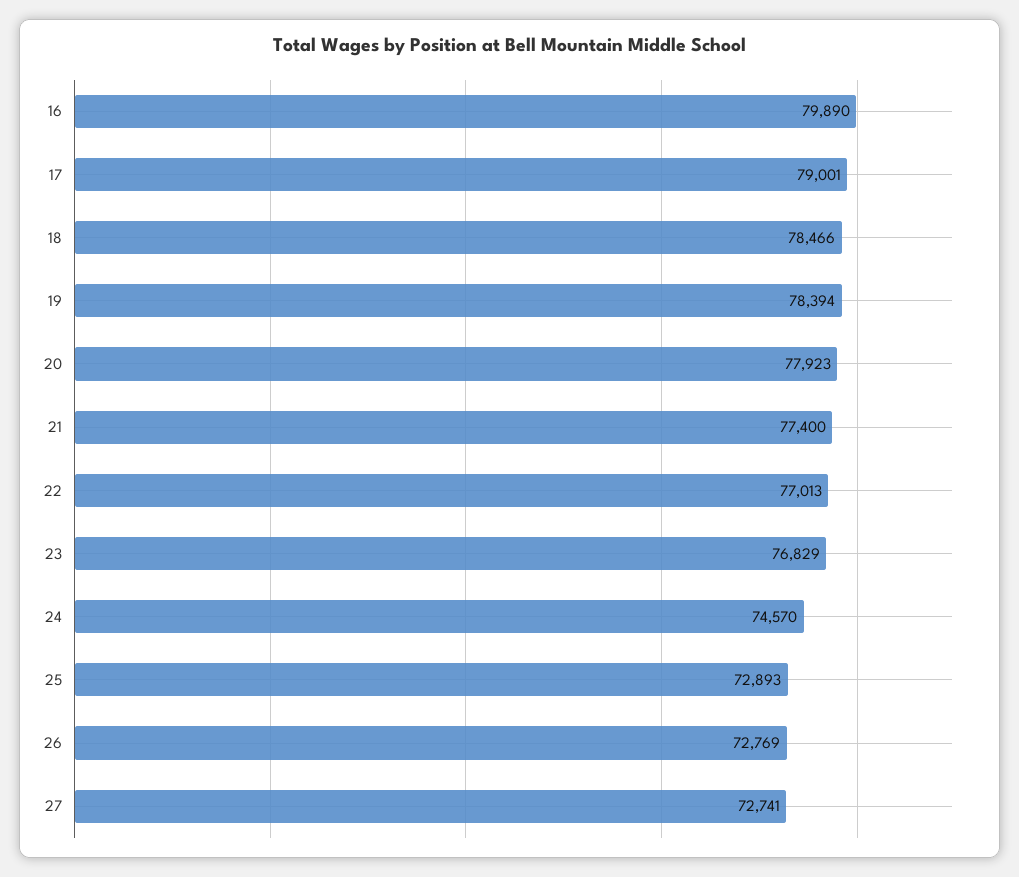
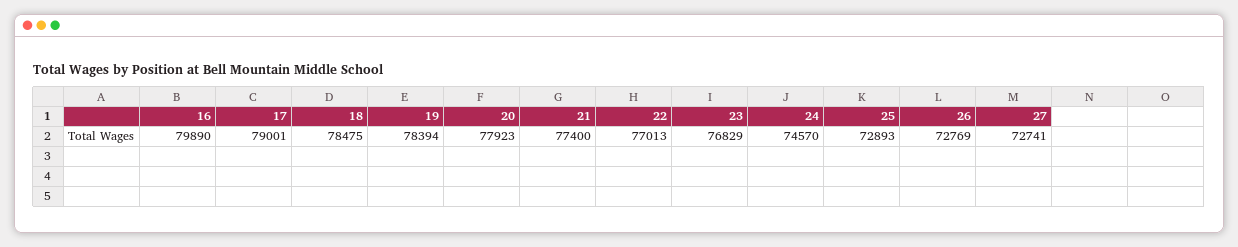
18: 78466 -> 78475

